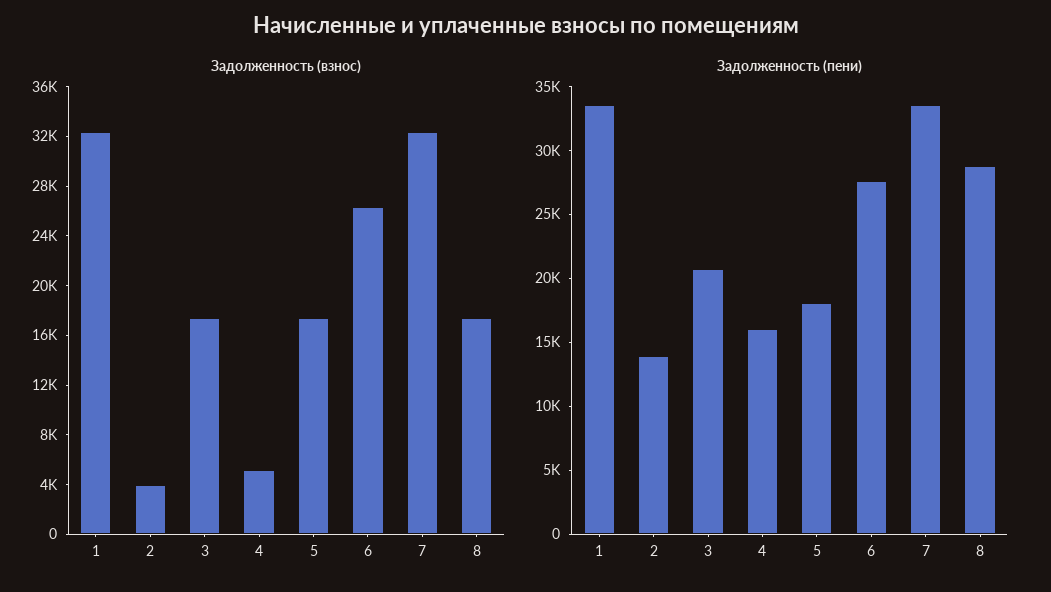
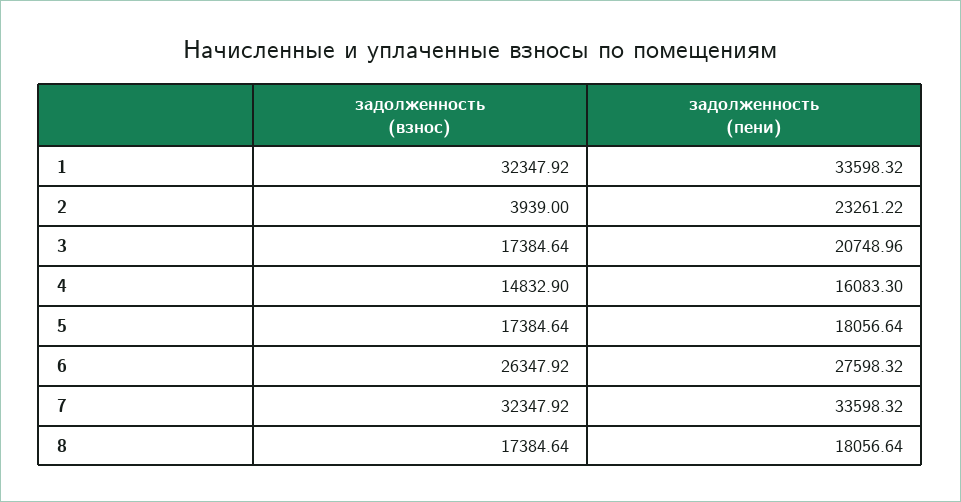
Задолженность (взнос), 4: 5000 -> 14832.9
Задолженность (пени), 2: 14000 -> 23261.22
Задолженность (пени), 8: 29000 -> 18056.64

